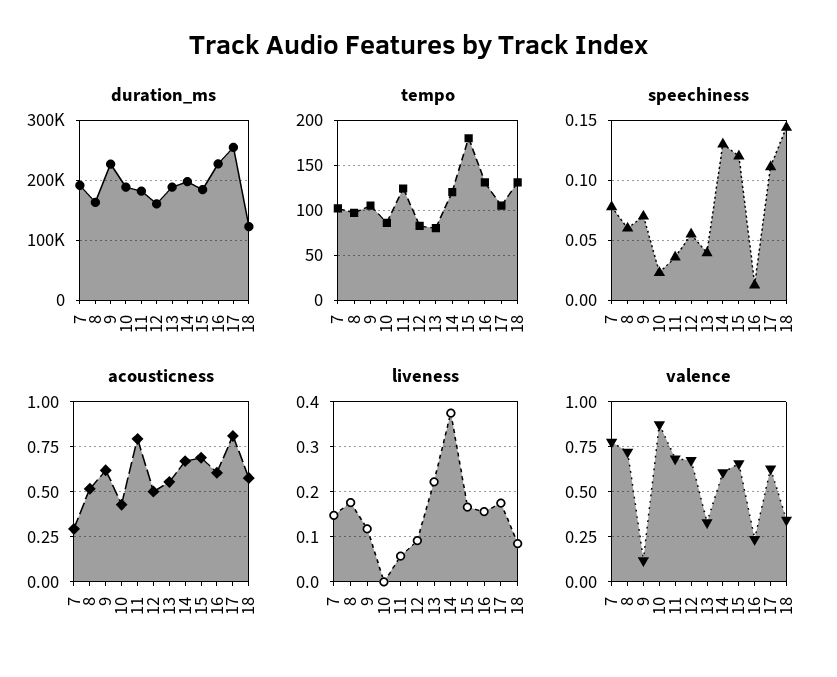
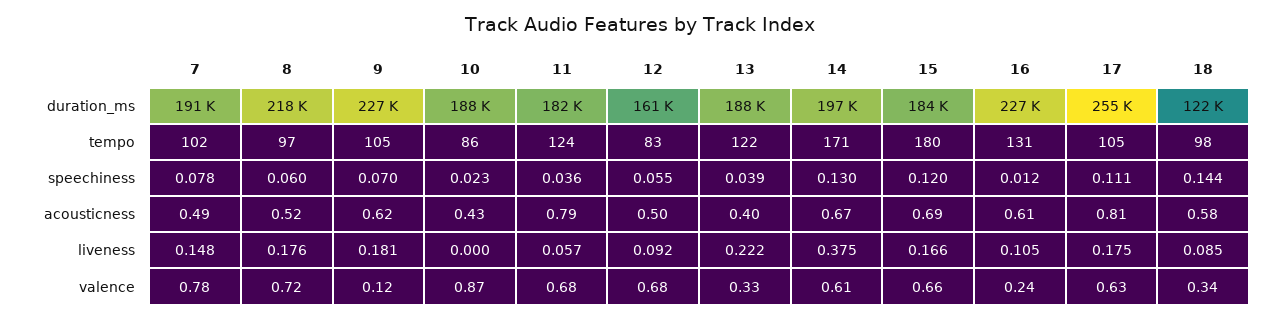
duration_ms, 8: 160000 -> 218000
tempo, 13: 80 -> 122
tempo, 14: 120 -> 171
tempo, 18: 130 -> 98
acousticness, 7: 0.3 -> 0.49
acousticness, 13: 0.55 -> 0.4
liveness, 9: 0.12 -> 0.181
liveness, 16: 0.16 -> 0.105

